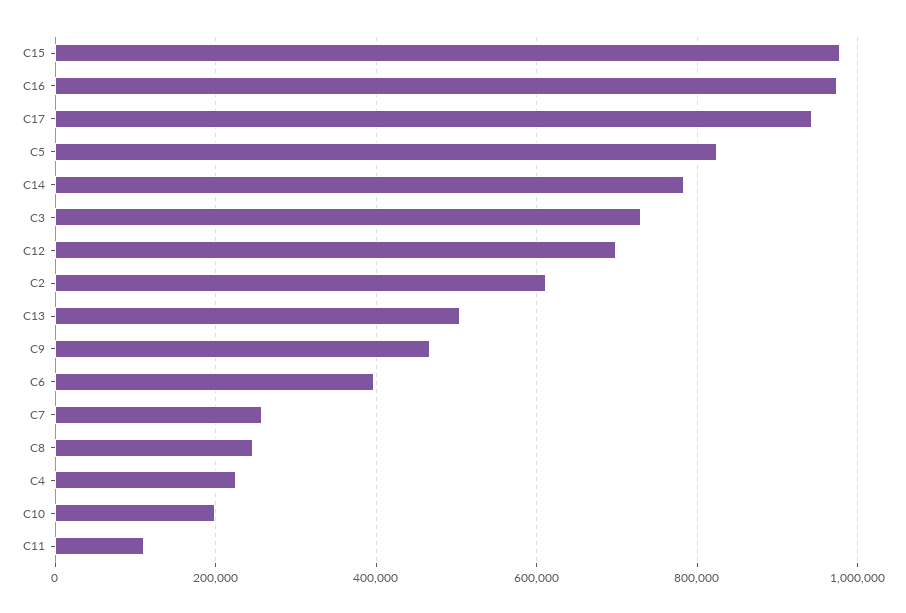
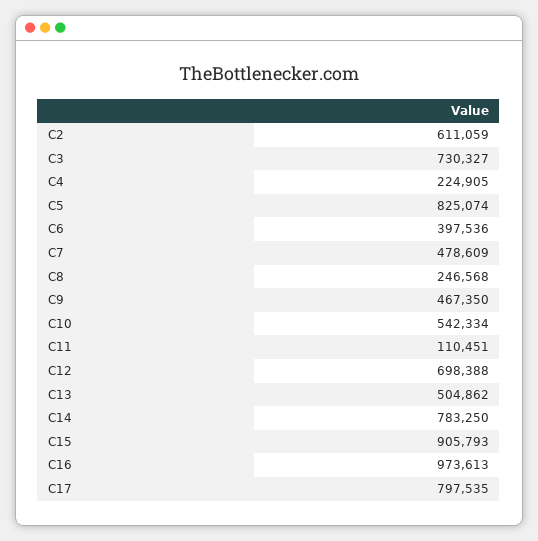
C15: 980000 -> 905793
C17: 940000 -> 797535
C7: 260000 -> 478609
C10: 200000 -> 542334

